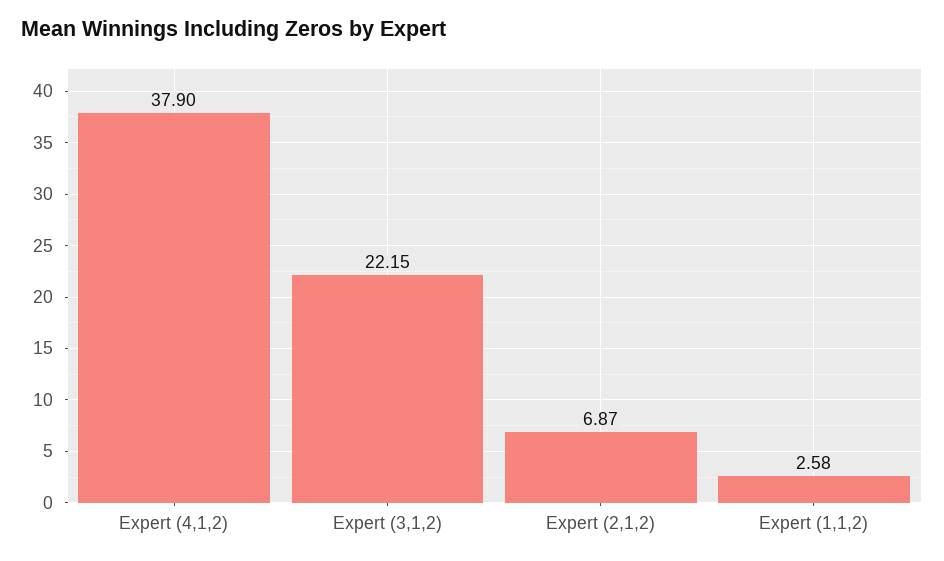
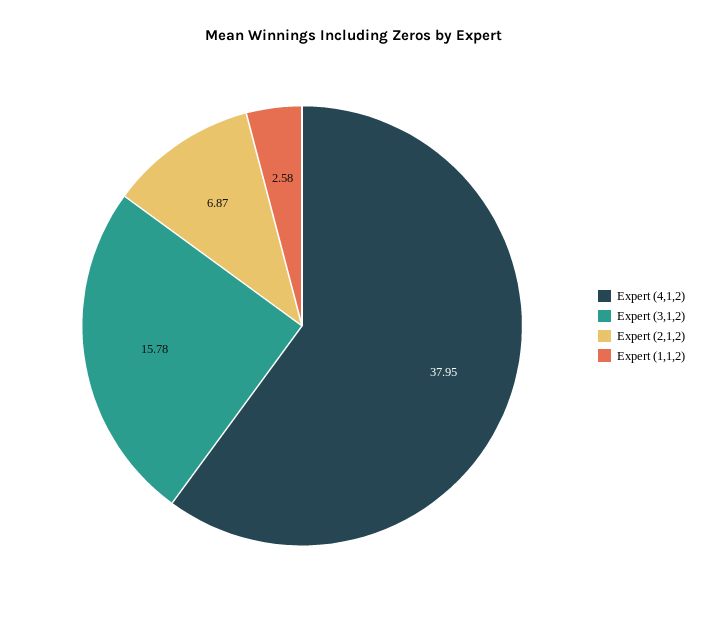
Expert (4,1,2): 37.9 -> 37.95
Expert (3,1,2): 22.15 -> 15.78

